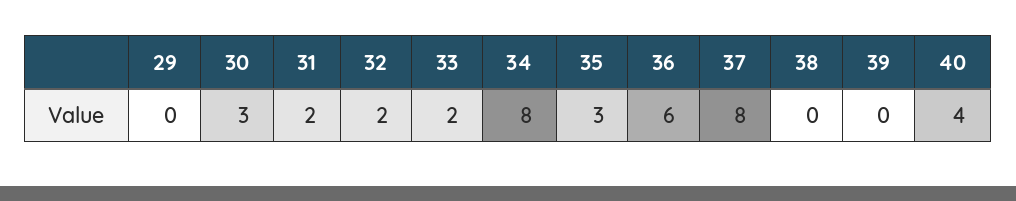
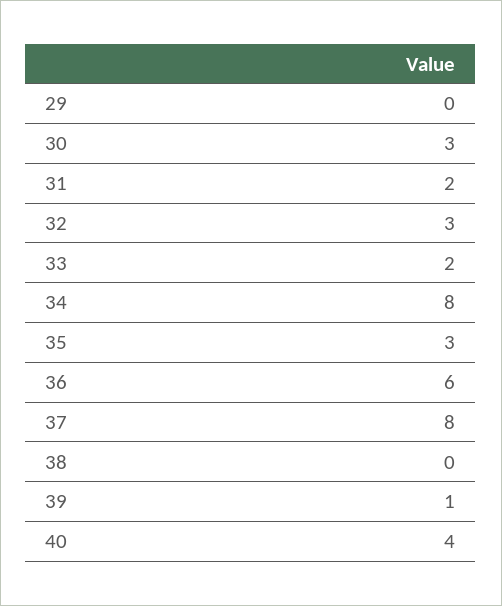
32: 2 -> 3
39: 0 -> 1

